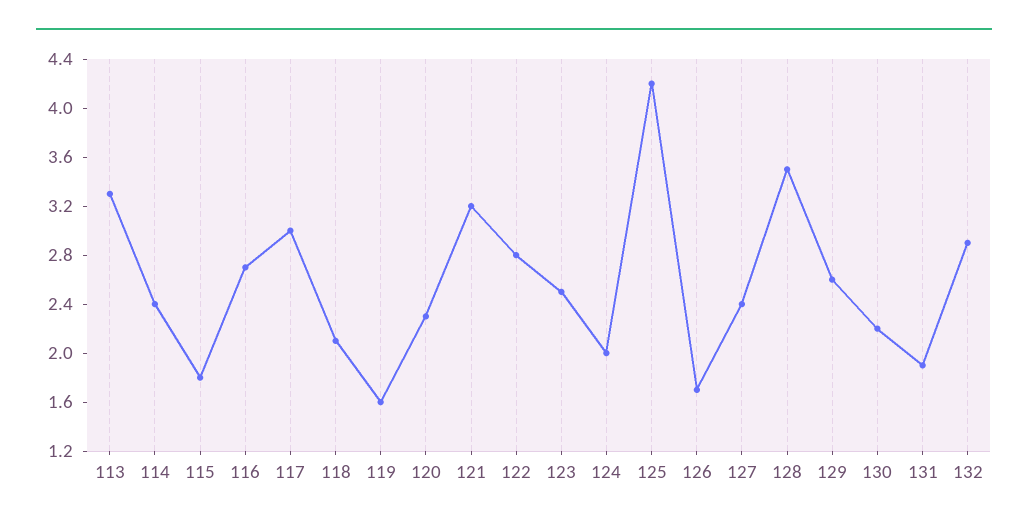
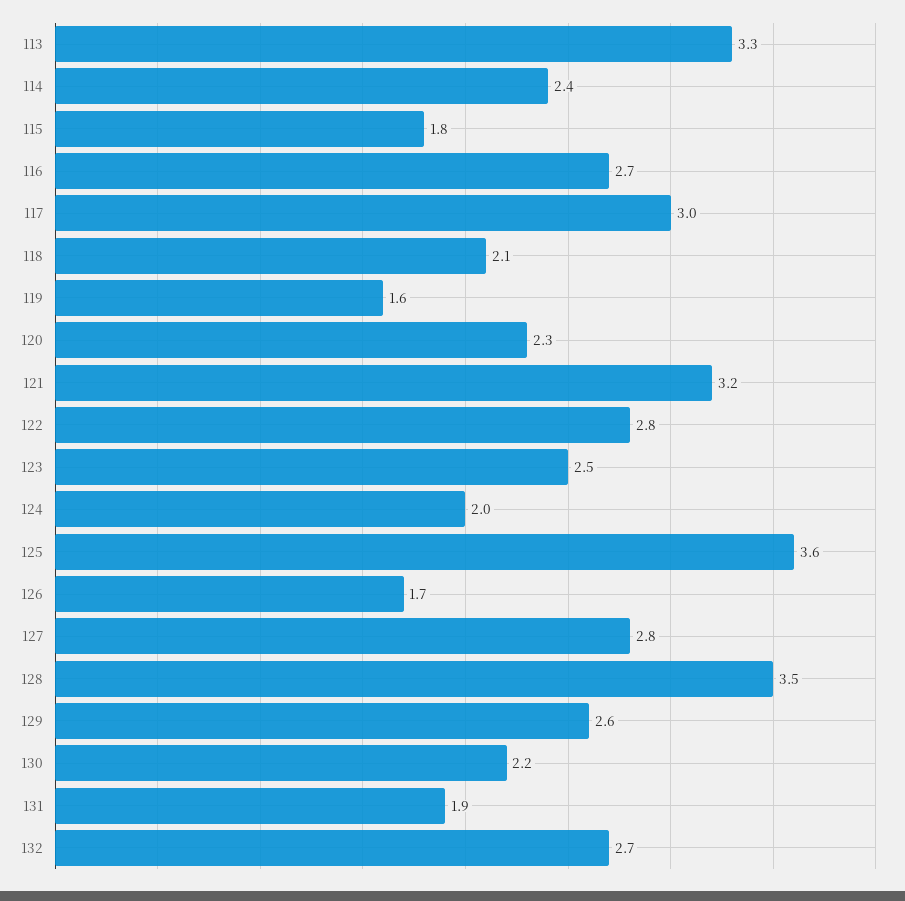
125: 4.2 -> 3.6
127: 2.4 -> 2.8
132: 2.9 -> 2.7

